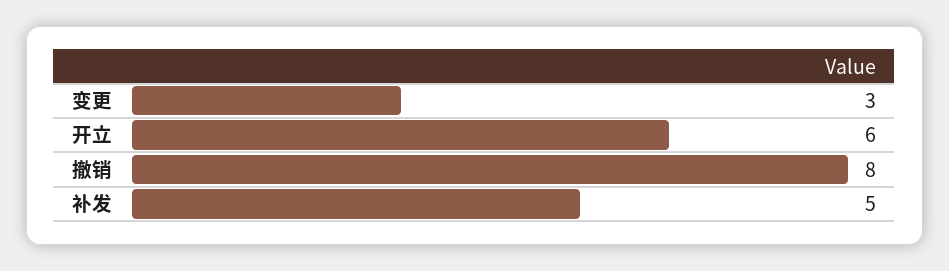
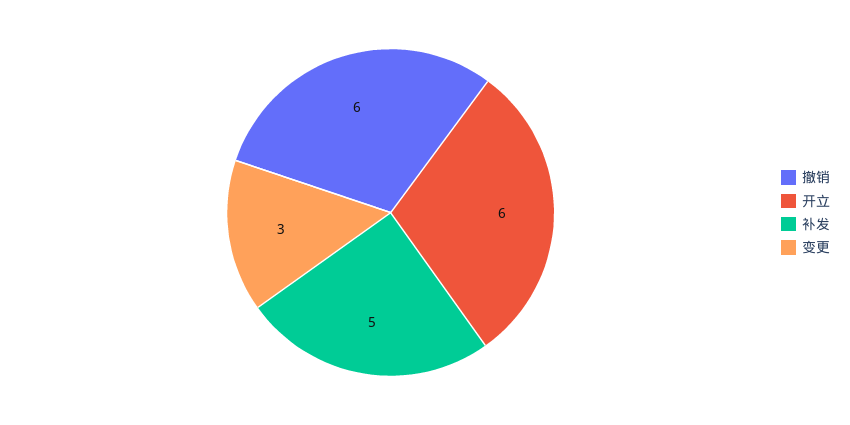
撤销: 8 -> 6

